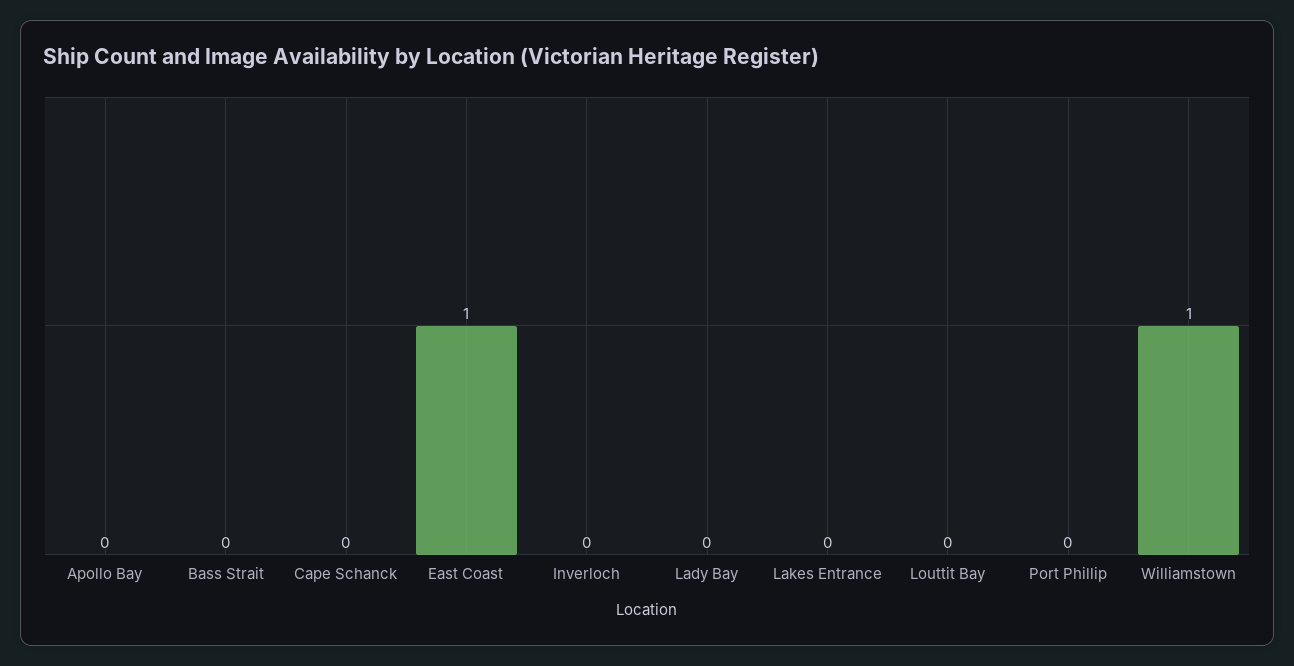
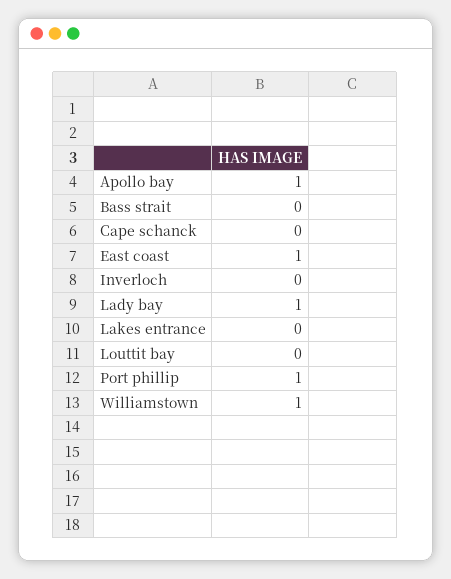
Apollo Bay: 0 -> 1
Lady Bay: 0 -> 1
Port Phillip: 0 -> 1

